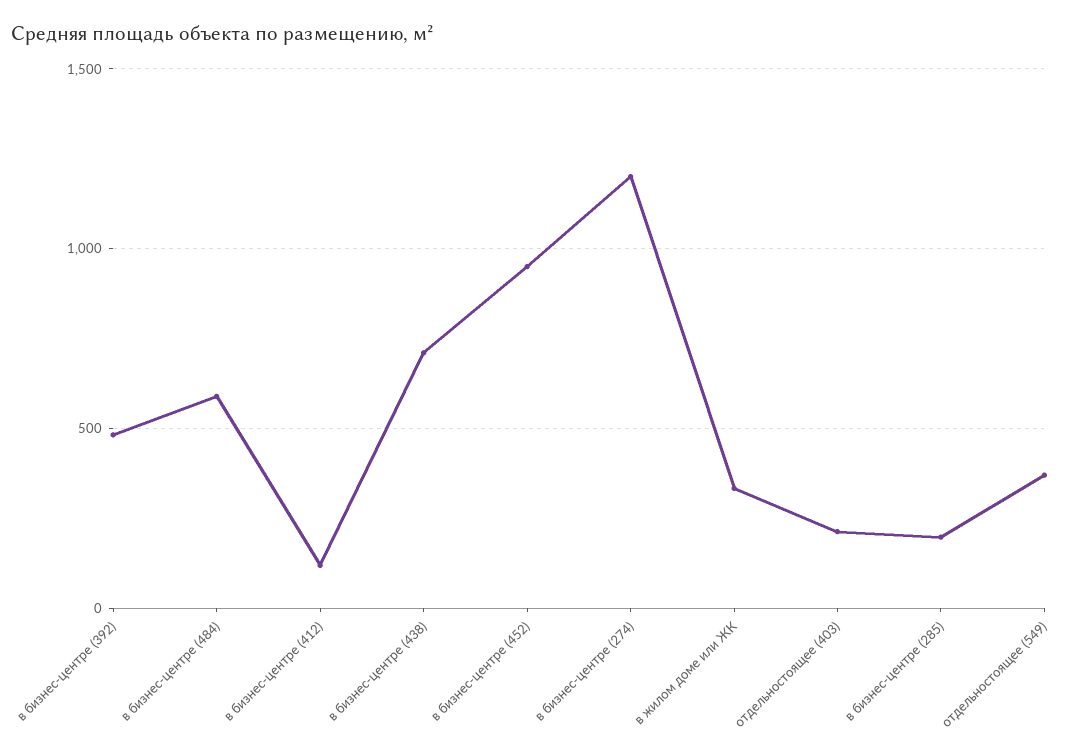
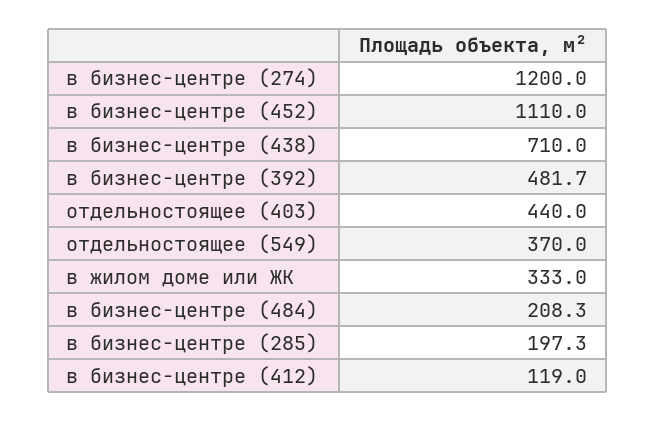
в бизнес-центре (484): 600 -> 208.3
в бизнес-центре (452): 950 -> 1110
отдельностоящее (403): 200 -> 440

